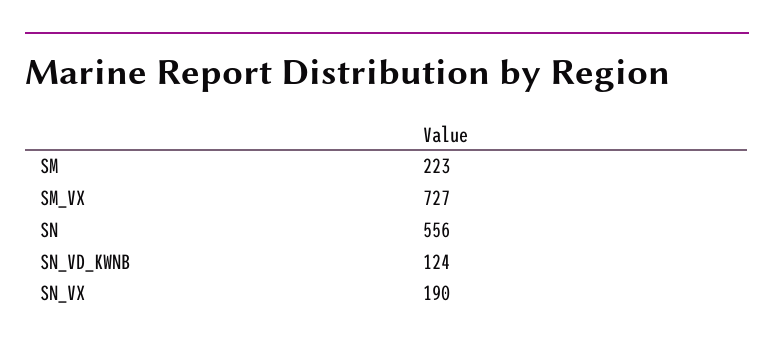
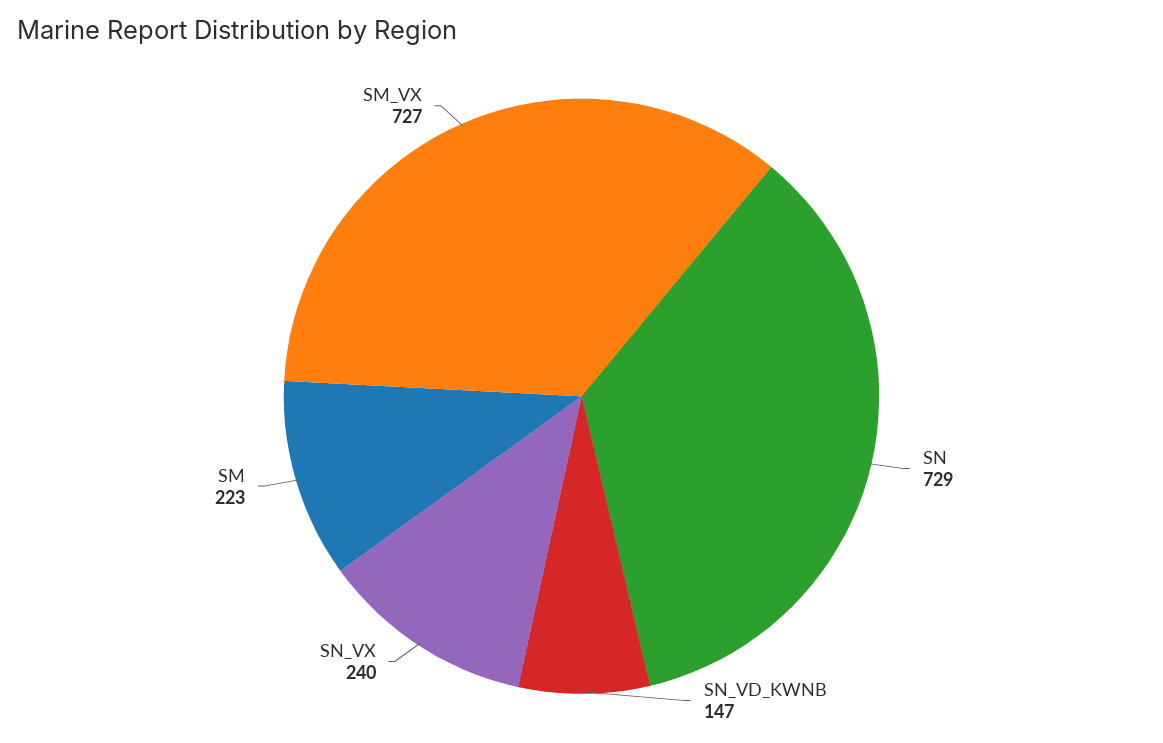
SN: 556 -> 729
SN_VD_KWNB: 124 -> 147
SN_VX: 190 -> 240

